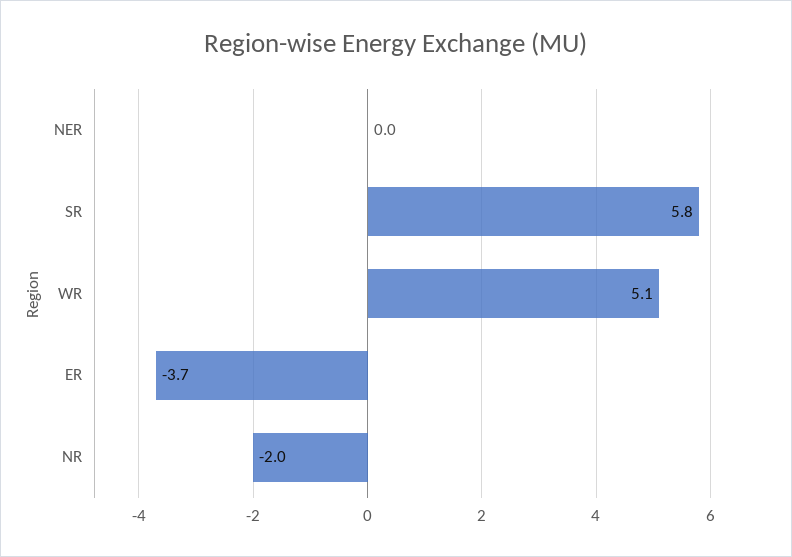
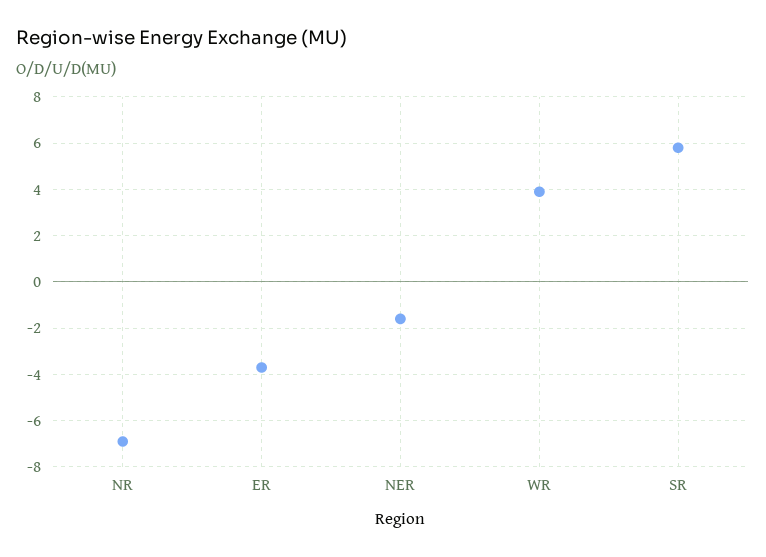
NER: 0 -> -1.5
WR: 5.1 -> 4
NR: -2 -> -7

